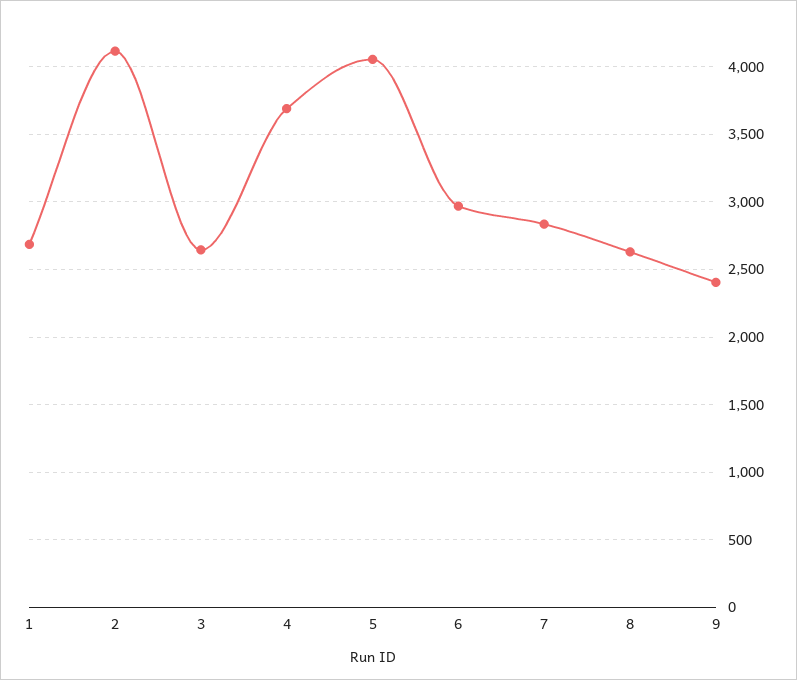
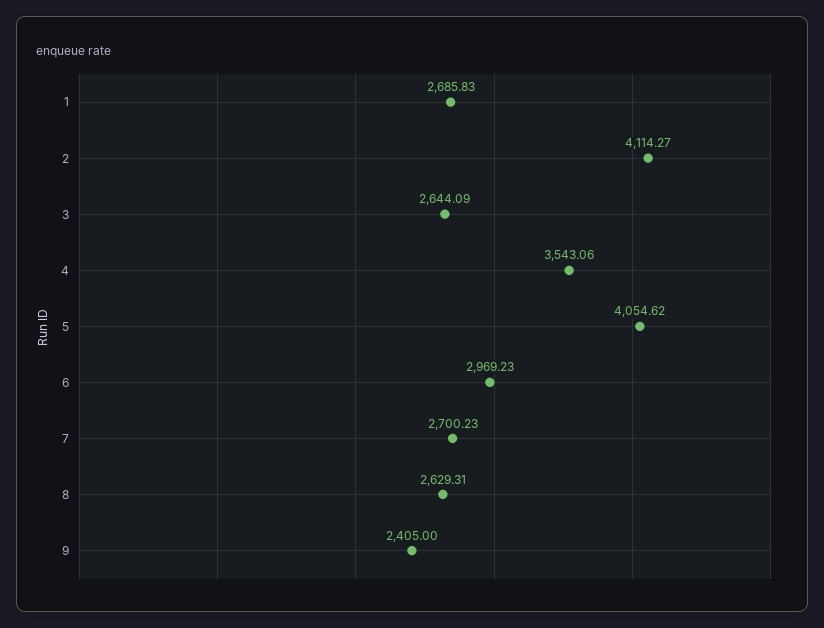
4: 3700 -> 3543.06
7: 2850 -> 2700.23

